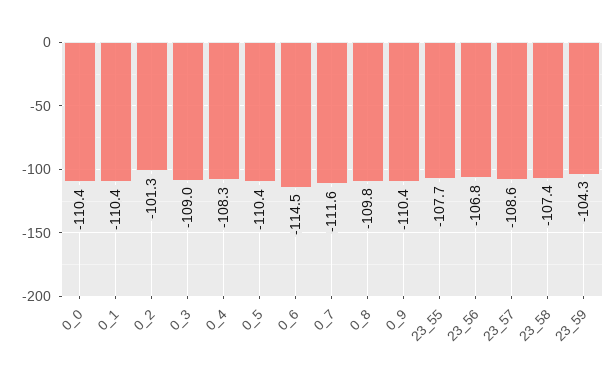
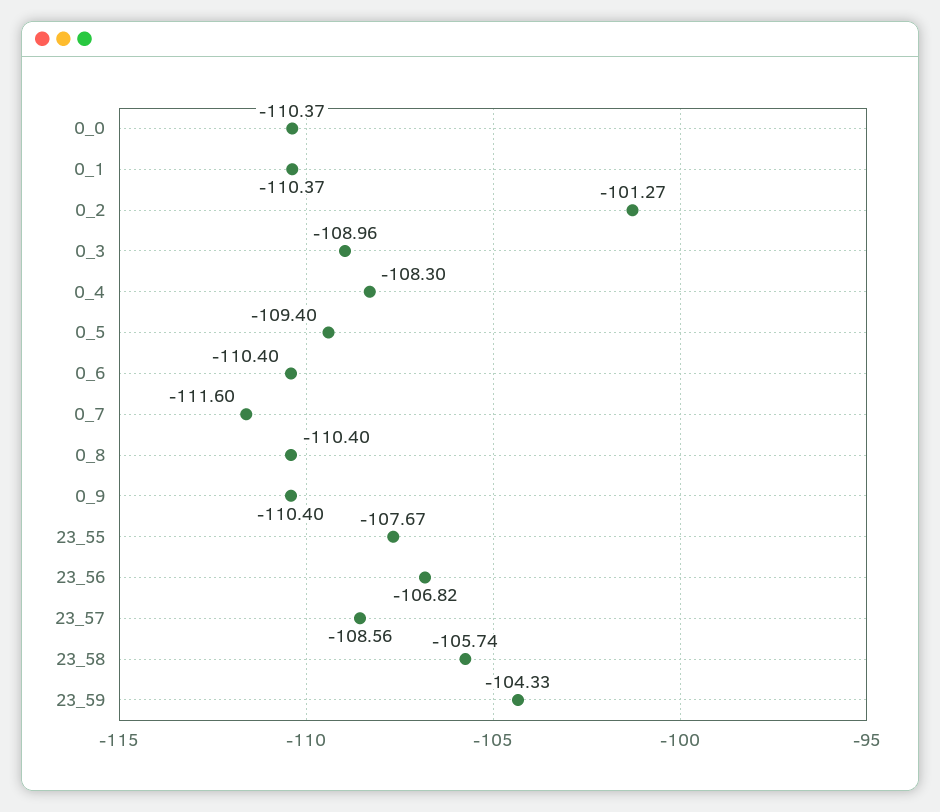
0_5: -110.4 -> -109.4
0_6: -114.5 -> -110.4
0_8: -109.8 -> -110.4
23_58: -107.4 -> -105.74

